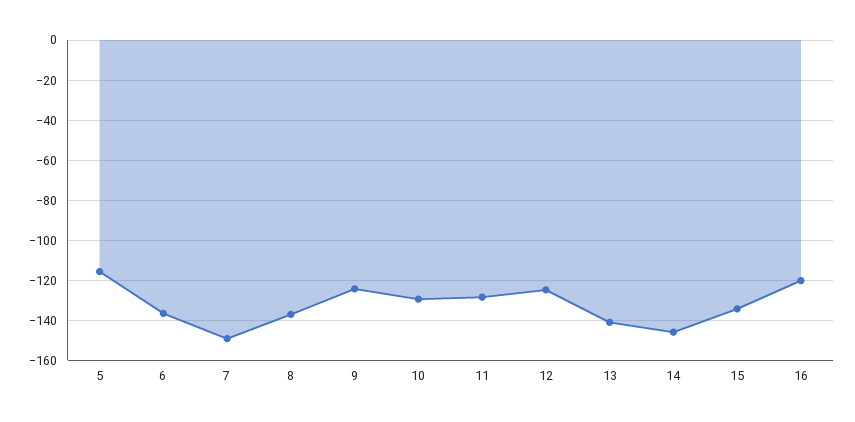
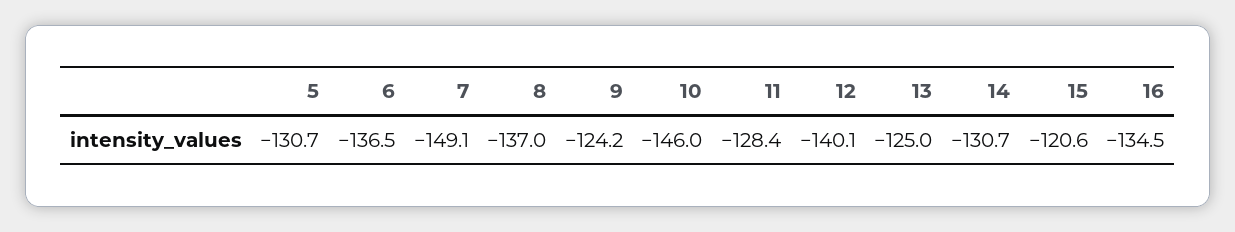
5: -115 -> -130.7
10: -130 -> -146
12: -125 -> -140.1
13: -140 -> -125
14: -145 -> -130.7
15: -135 -> -120.6
16: -120 -> -134.5

